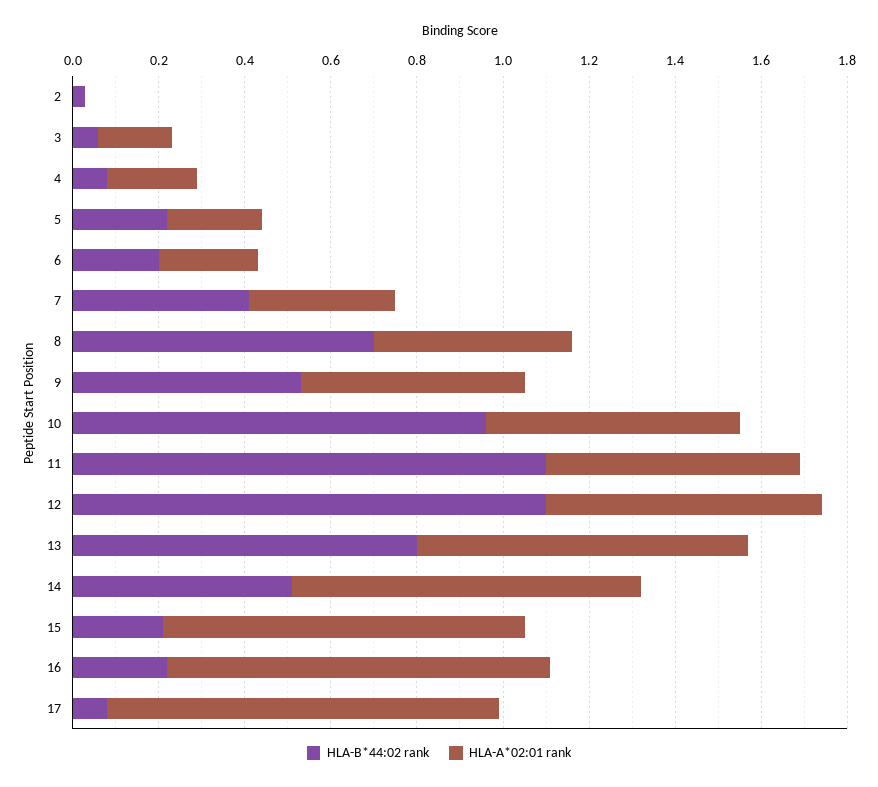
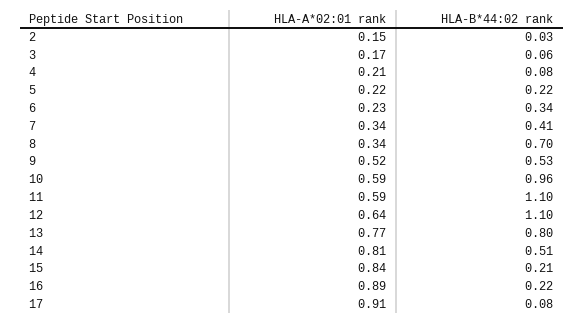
HLA-A*02:01 rank, 2: 0 -> 0.15
HLA-B*44:02 rank, 6: 0.2 -> 0.34
HLA-A*02:01 rank, 8: 0.45 -> 0.34

